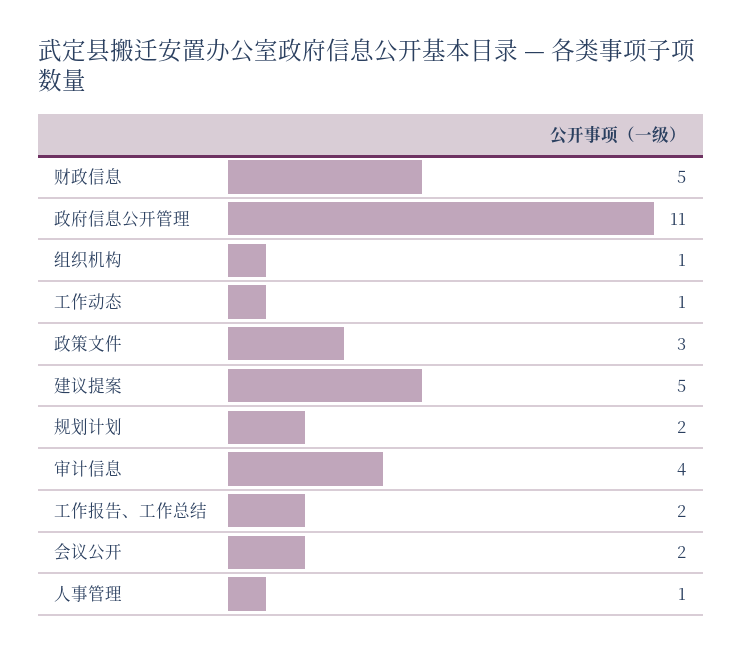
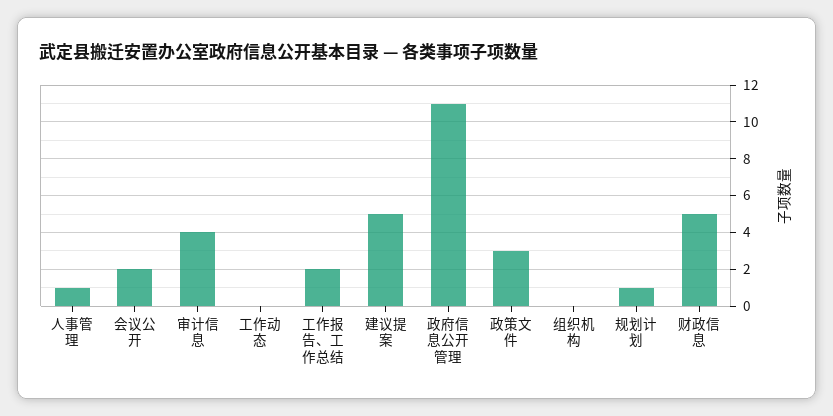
组织机构: 1 -> 0
工作动态: 1 -> 0
规划计划: 2 -> 1

